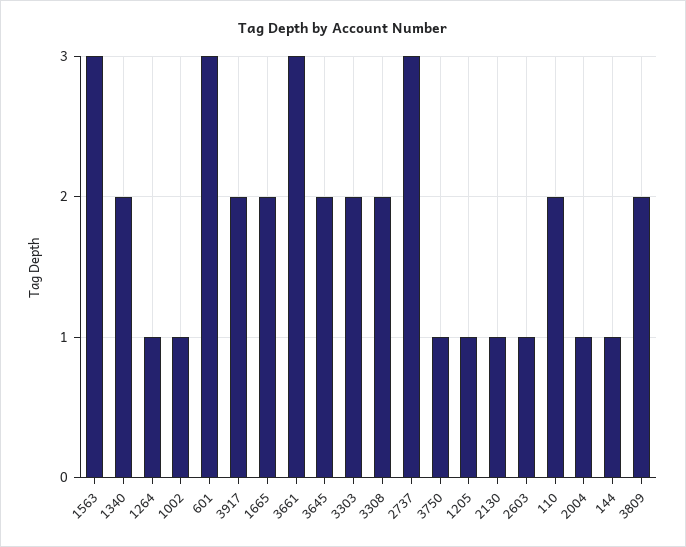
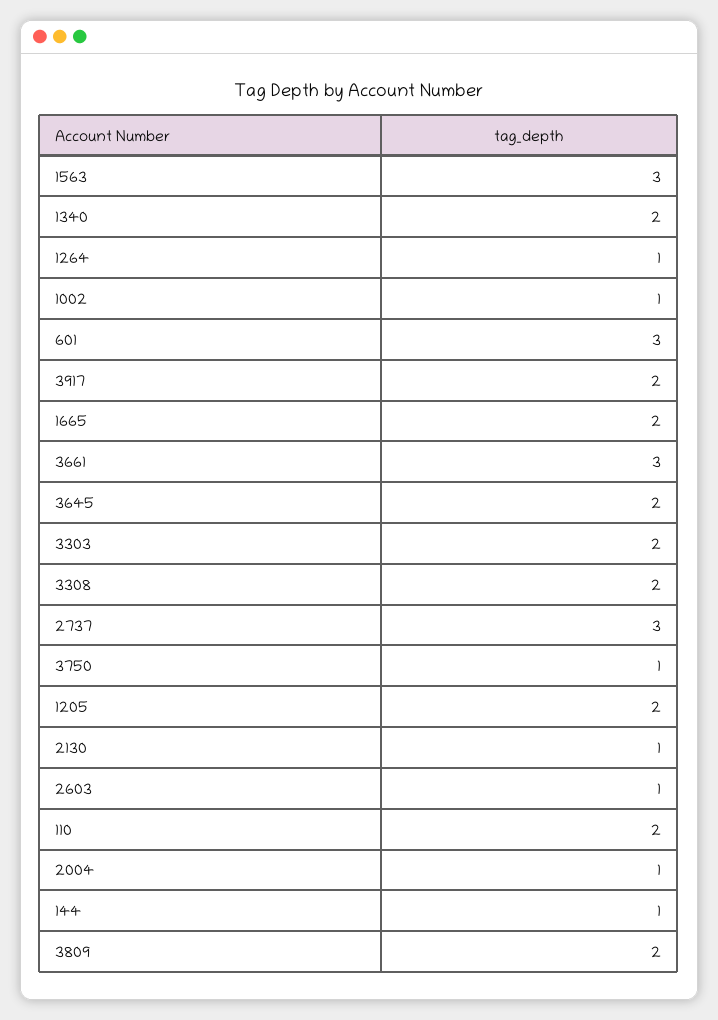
1205: 1 -> 2

